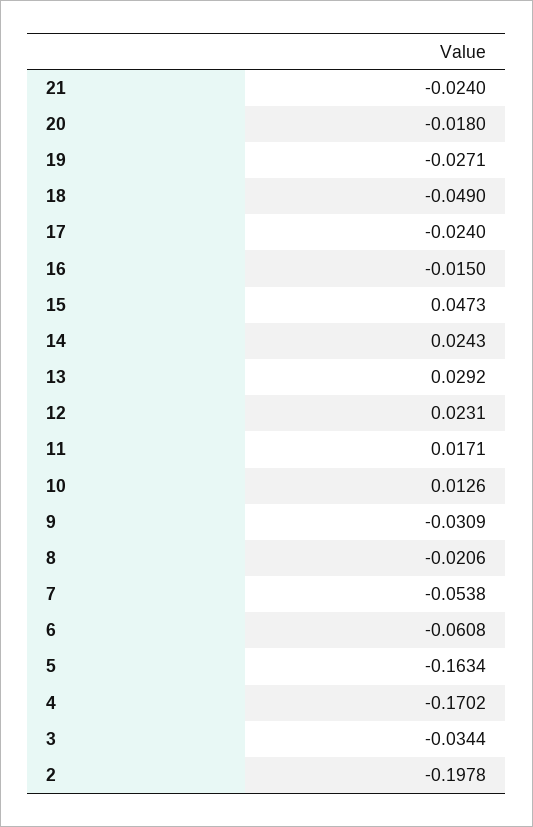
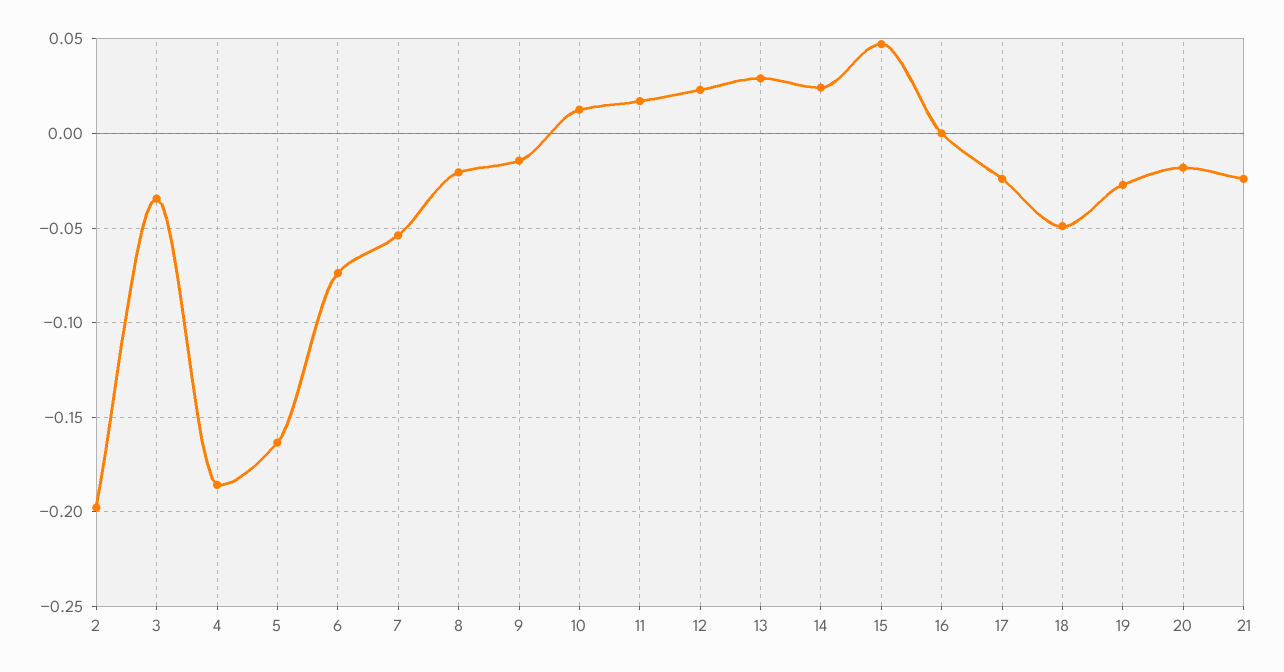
16: -0.015 -> 0
9: -0.0309 -> -0.015
6: -0.0608 -> -0.075
4: -0.1702 -> -0.185

